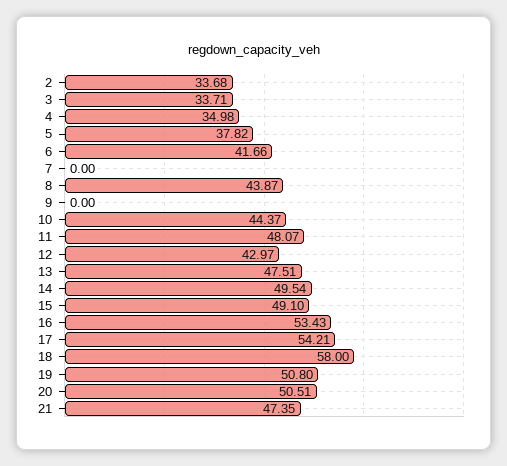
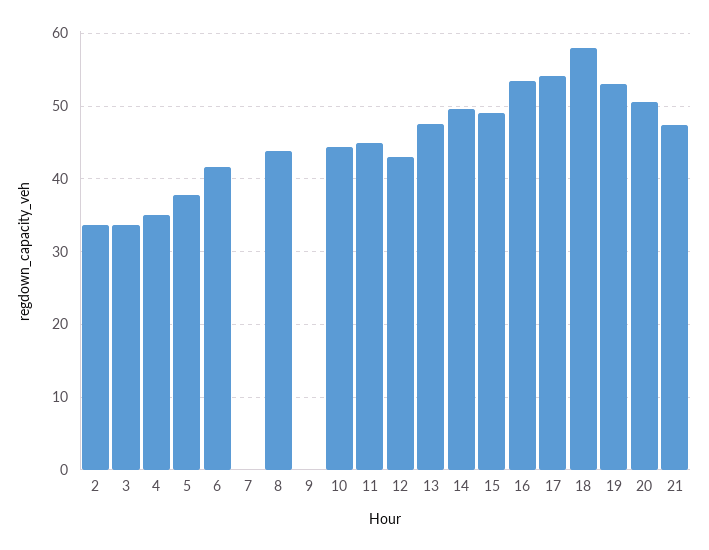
11: 48.07 -> 45
19: 50.8 -> 53

